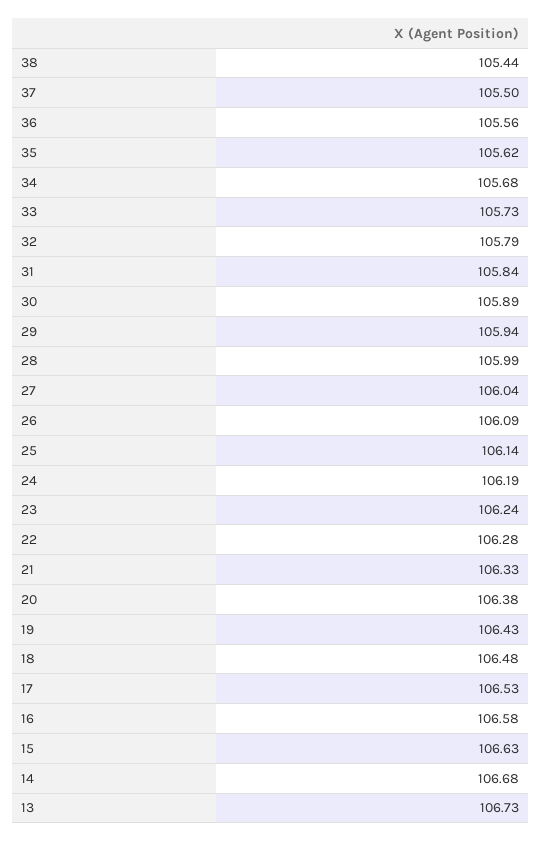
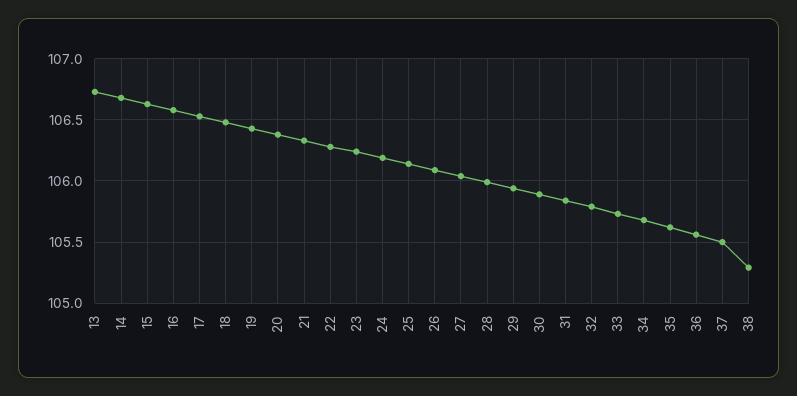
38: 105.44 -> 105.3

